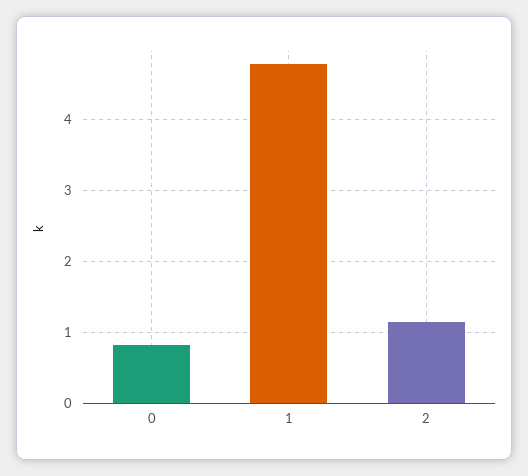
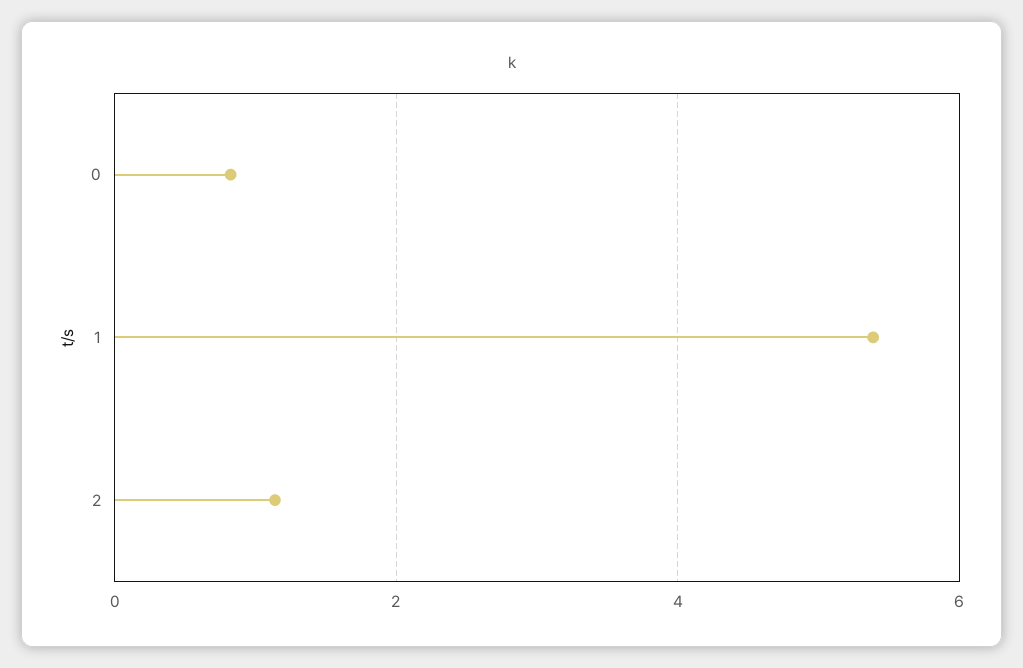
1: 4.8 -> 5.4

